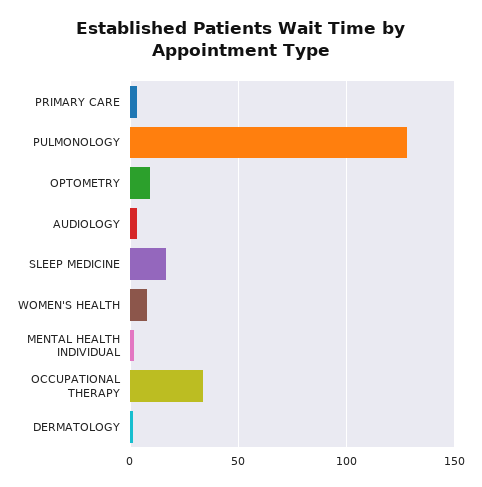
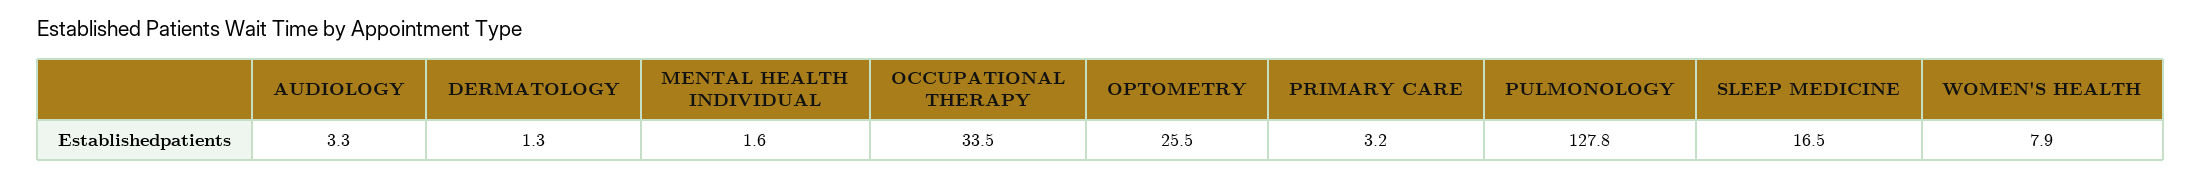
OPTOMETRY: 10 -> 25.5

